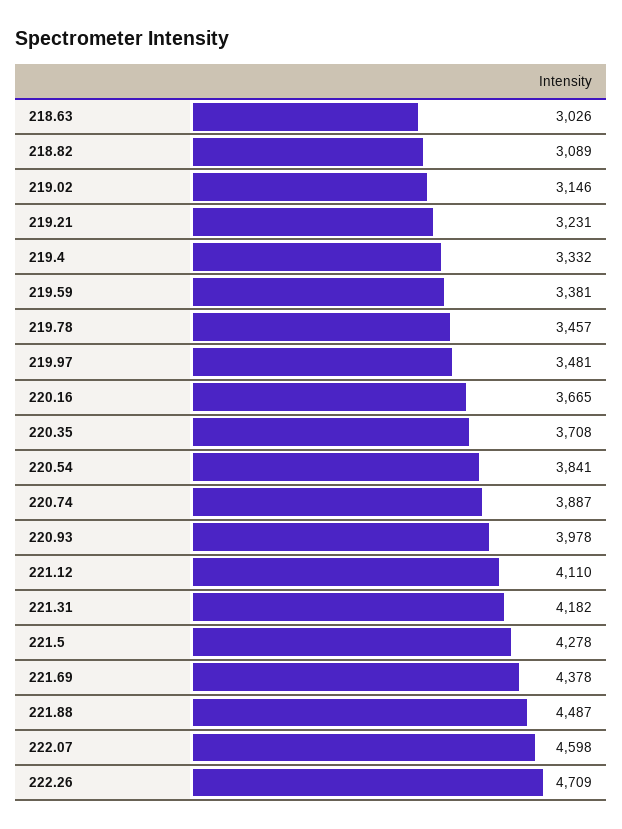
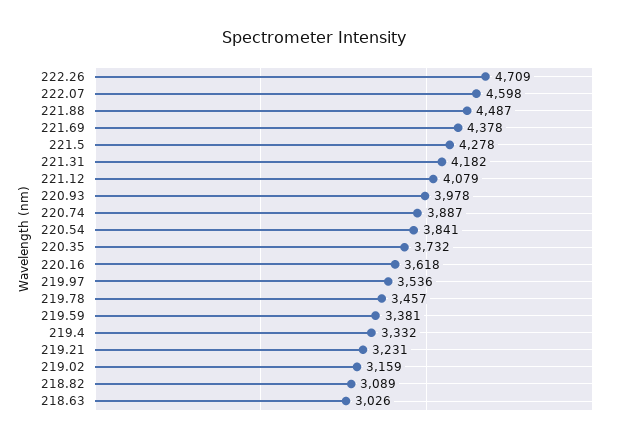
219.02: 3146 -> 3159
219.97: 3481 -> 3536
220.16: 3665 -> 3618
220.35: 3708 -> 3732
221.12: 4110 -> 4079

